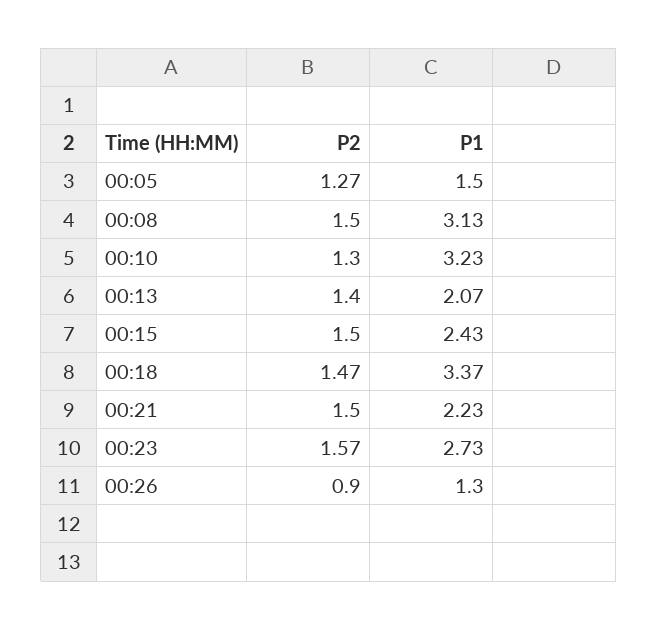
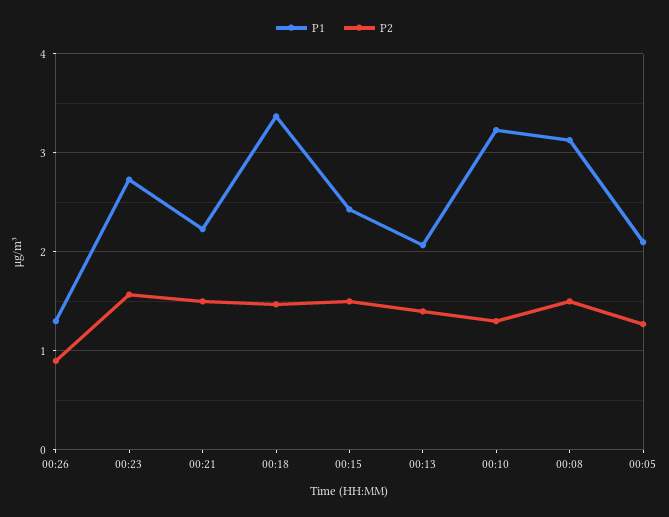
P1, 00:05: 1.5 -> 2.1

